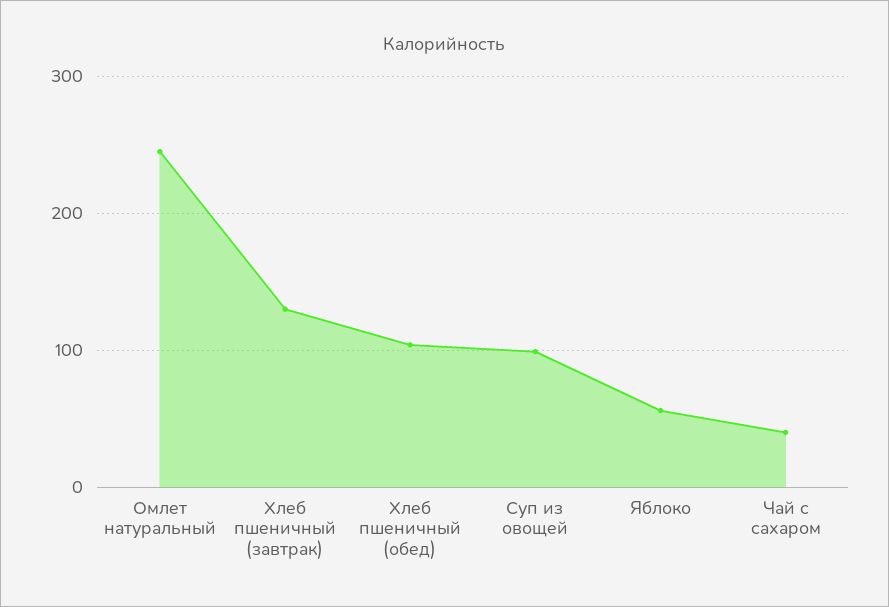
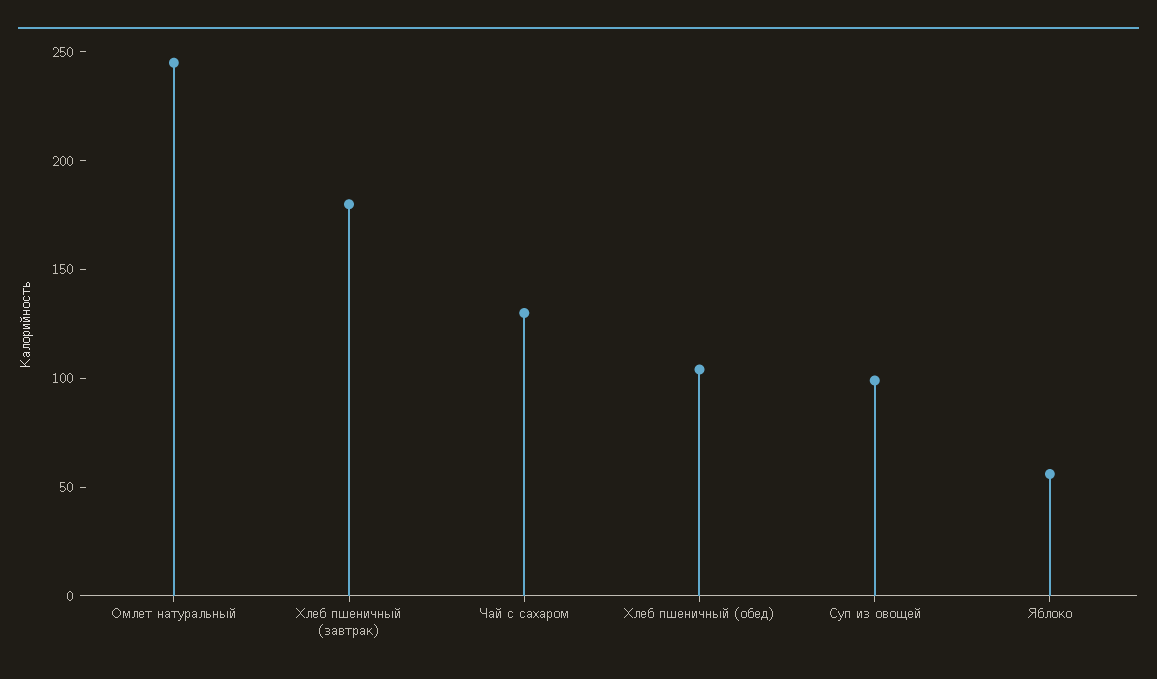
Хлеб пшеничный (завтрак): 130 -> 180
Чай с сахаром: 40 -> 130

